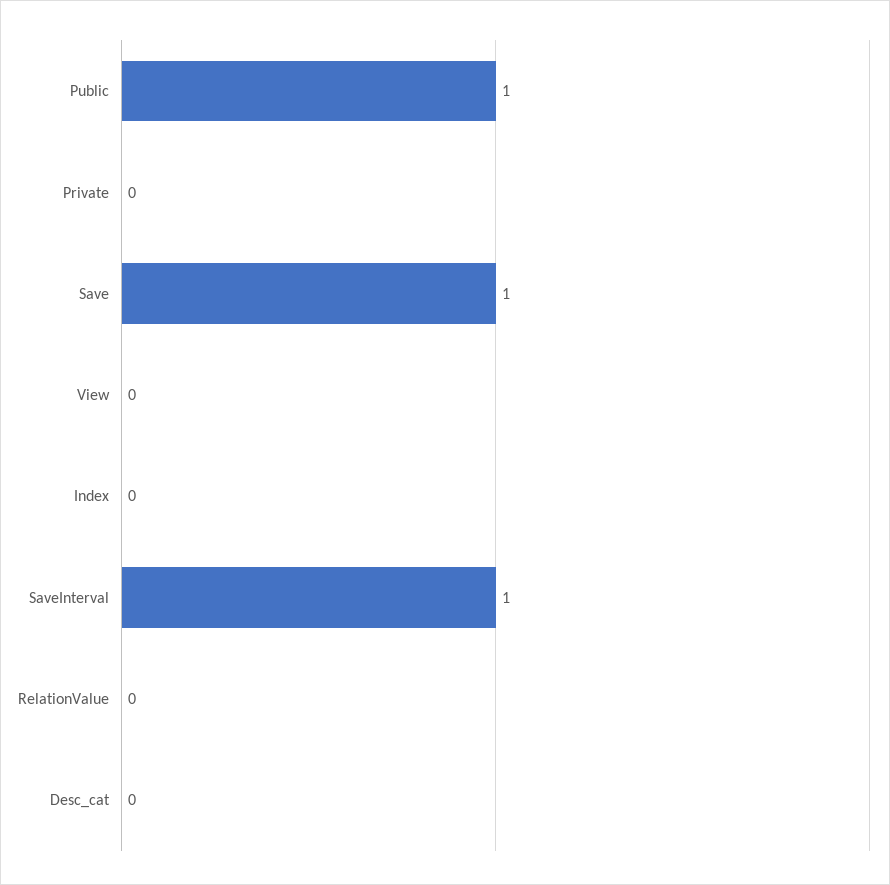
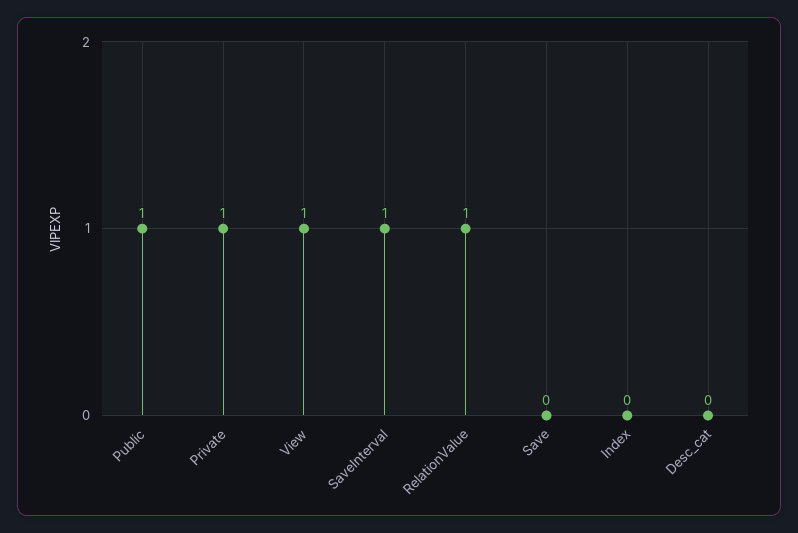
Private: 0 -> 1
Save: 1 -> 0
View: 0 -> 1
RelationValue: 0 -> 1

